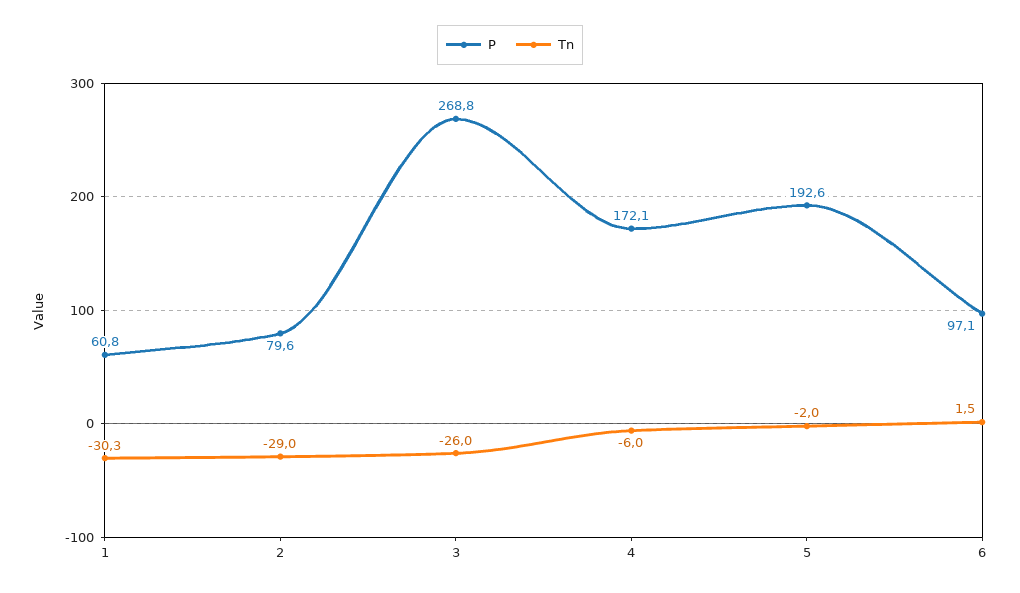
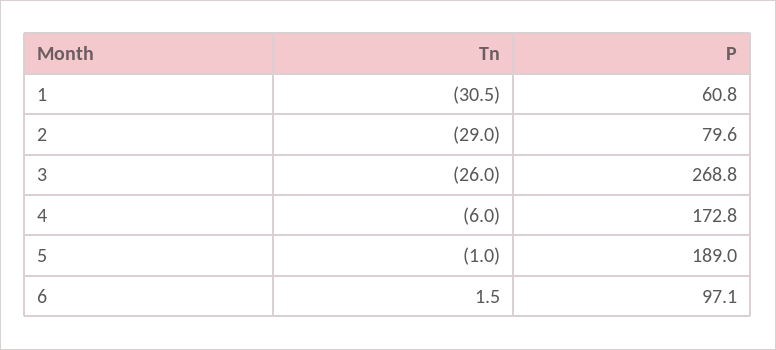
Tn, 1: -30.3 -> -30.5
P, 4: 172.1 -> 172.8
P, 5: 192.6 -> 189
Tn, 5: -2 -> -1

